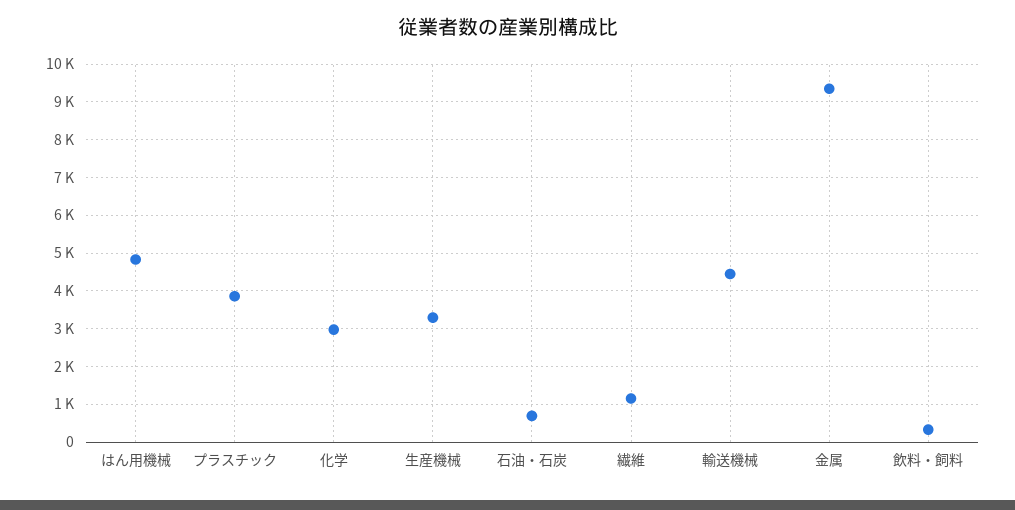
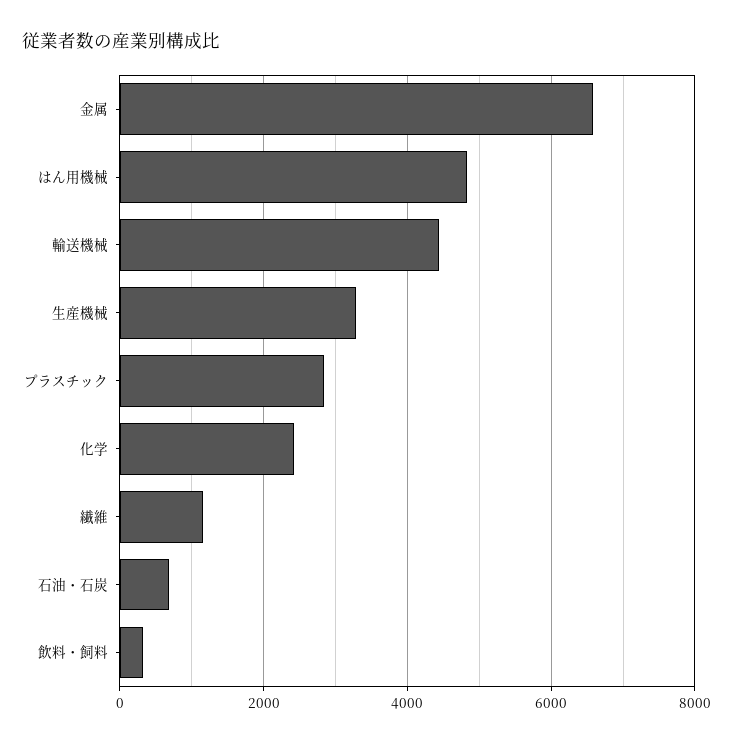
プラスチック: 3800 -> 2800
化学: 3000 -> 2400
金属: 9400 -> 6600

